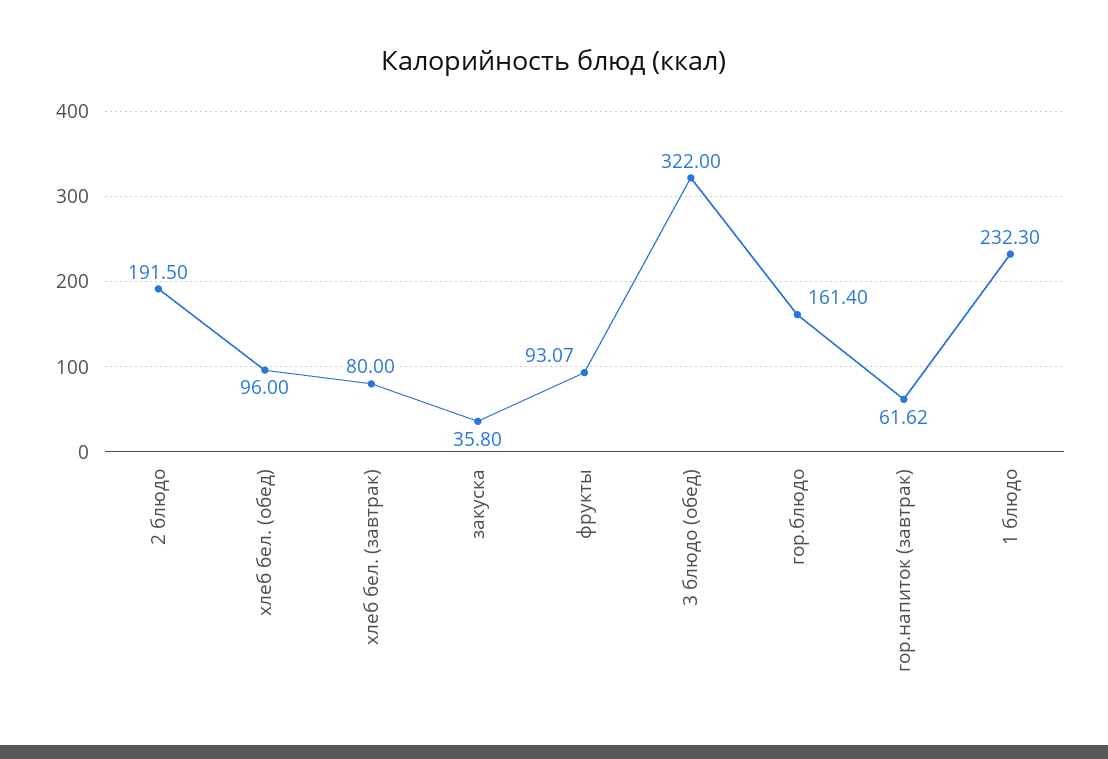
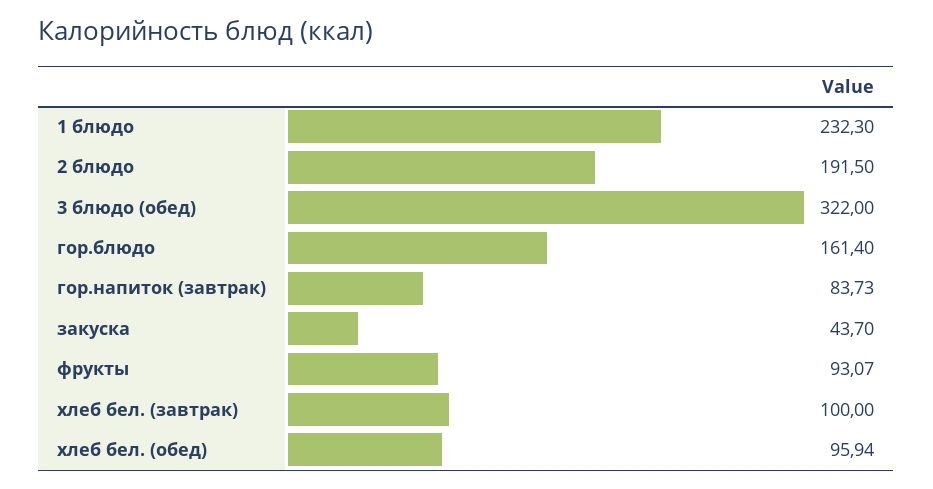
хлеб бел. (обед): 96 -> 95.94
хлеб бел. (завтрак): 80 -> 100
закуска: 35.8 -> 43.7
гор.напиток (завтрак): 61.62 -> 83.73

